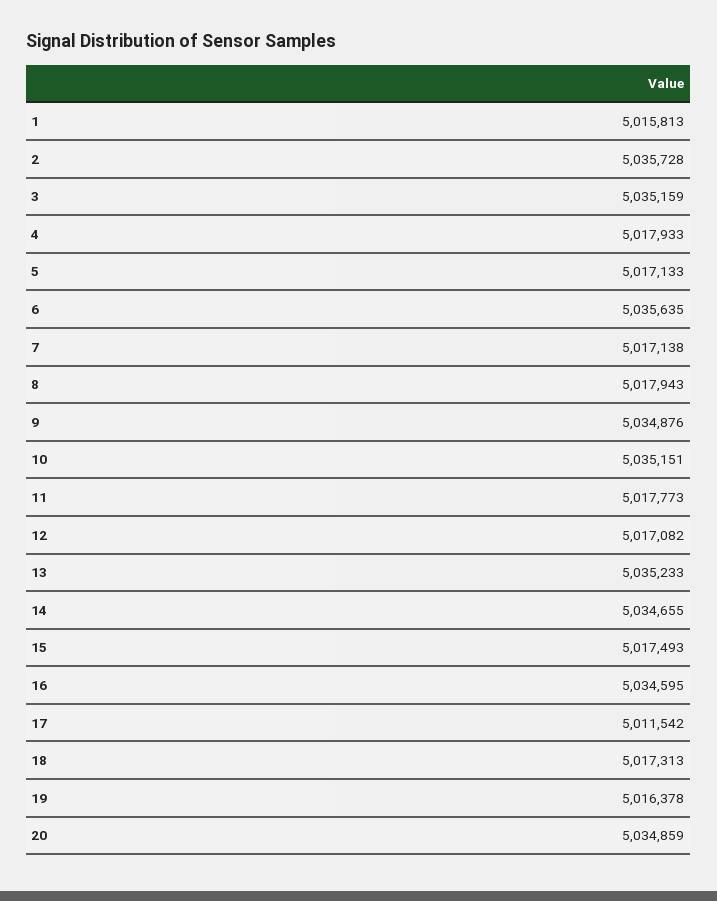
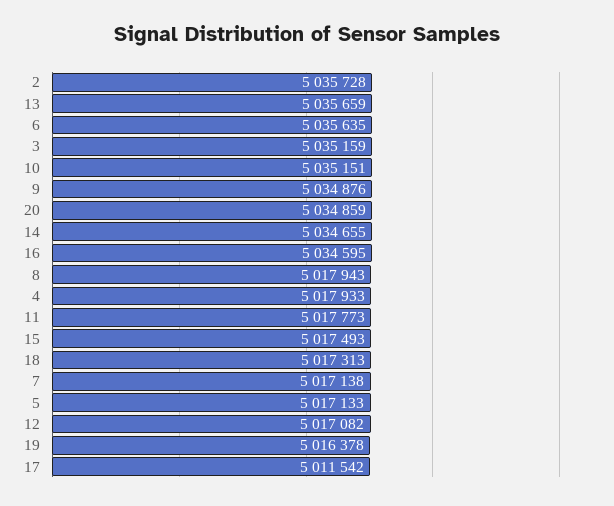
1: 5015813 -> none
13: 5035233 -> 5035659

